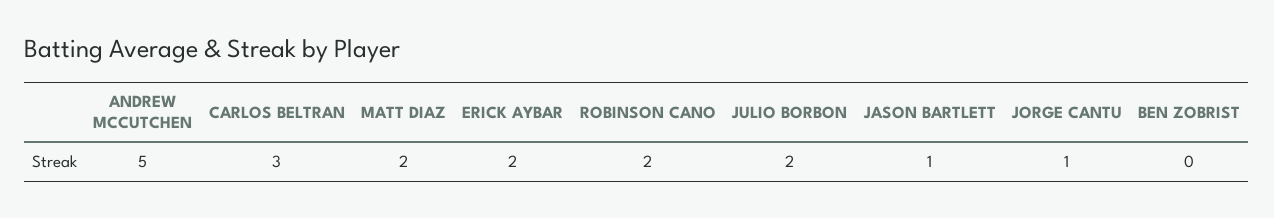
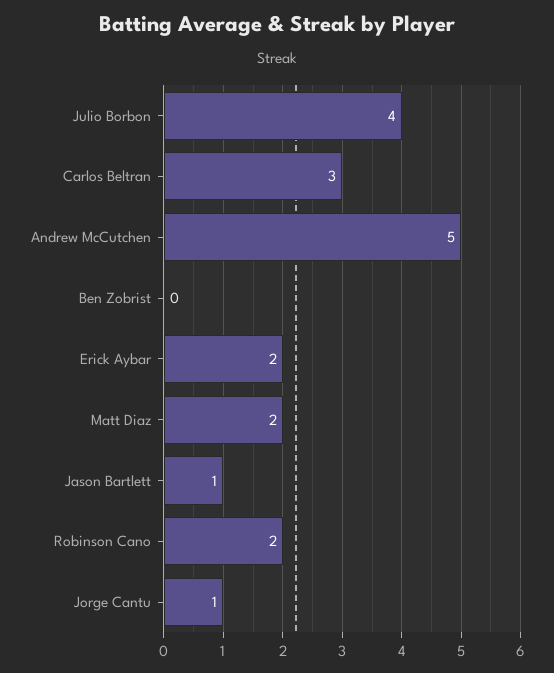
JULIO BORBON: 2 -> 4

